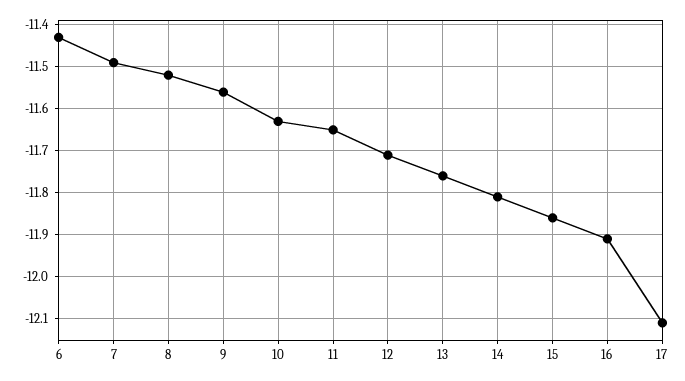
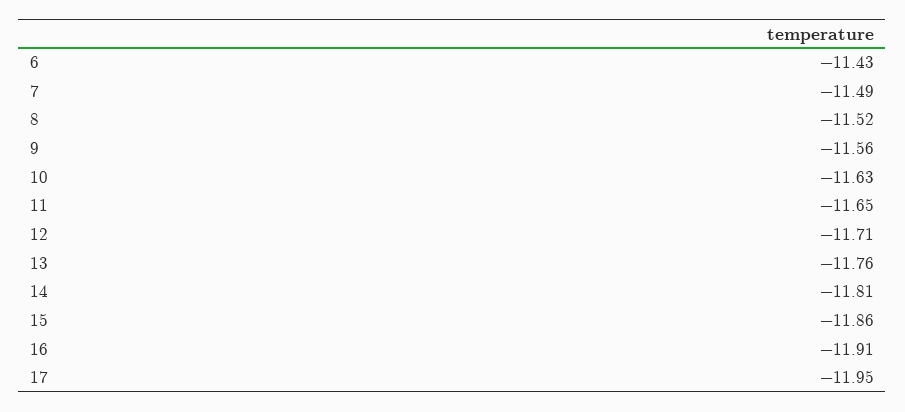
17: -12.1 -> -11.95

